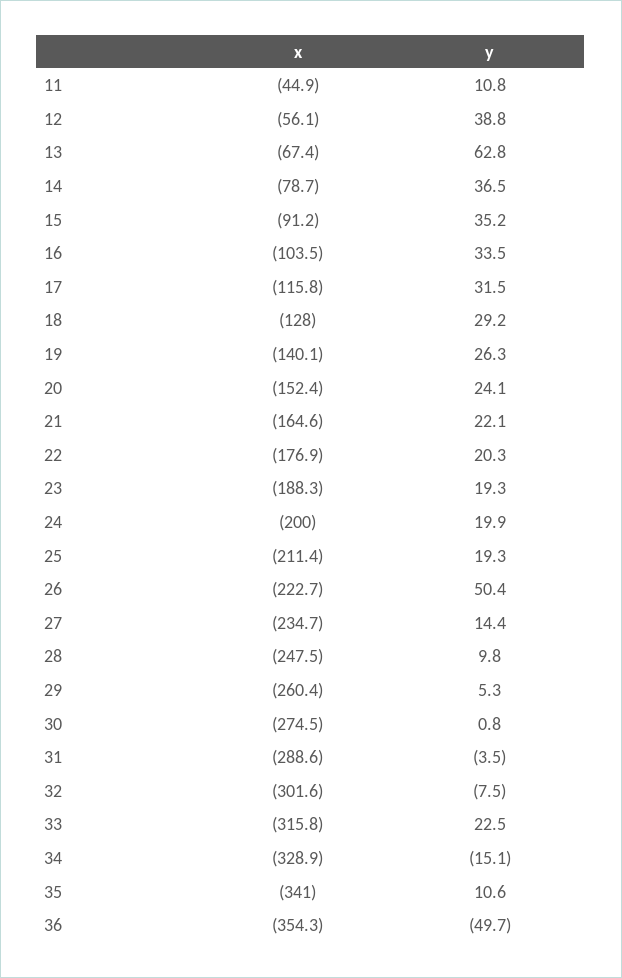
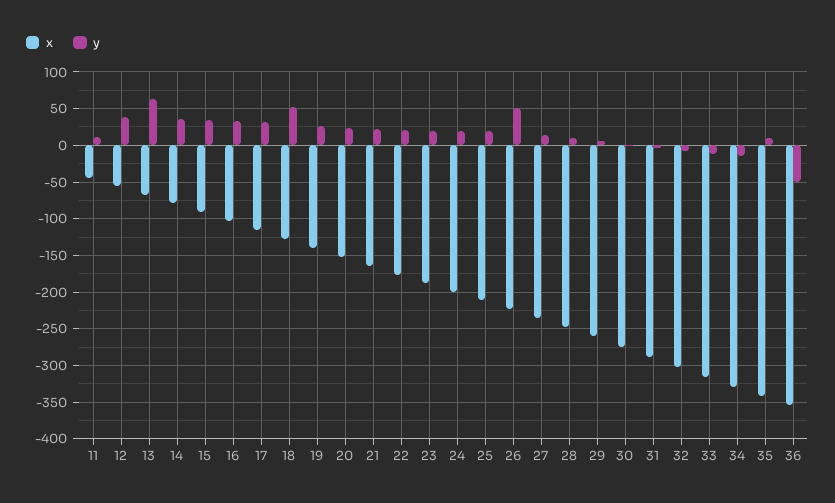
y, 18: 29.2 -> 50
y, 33: 22.5 -> -10

